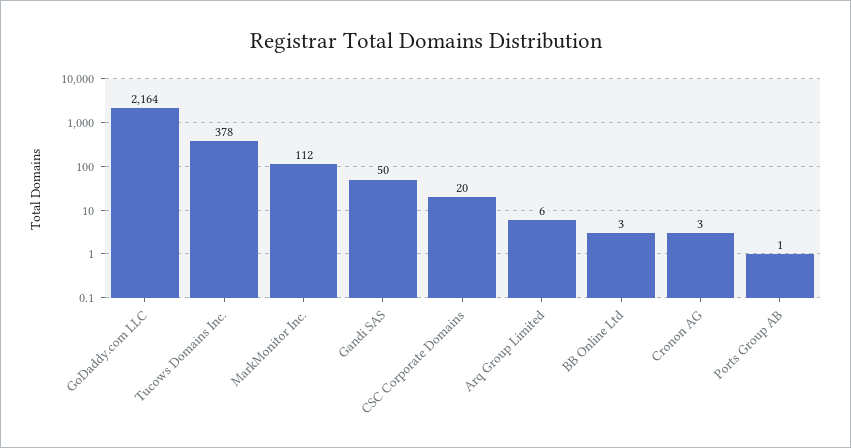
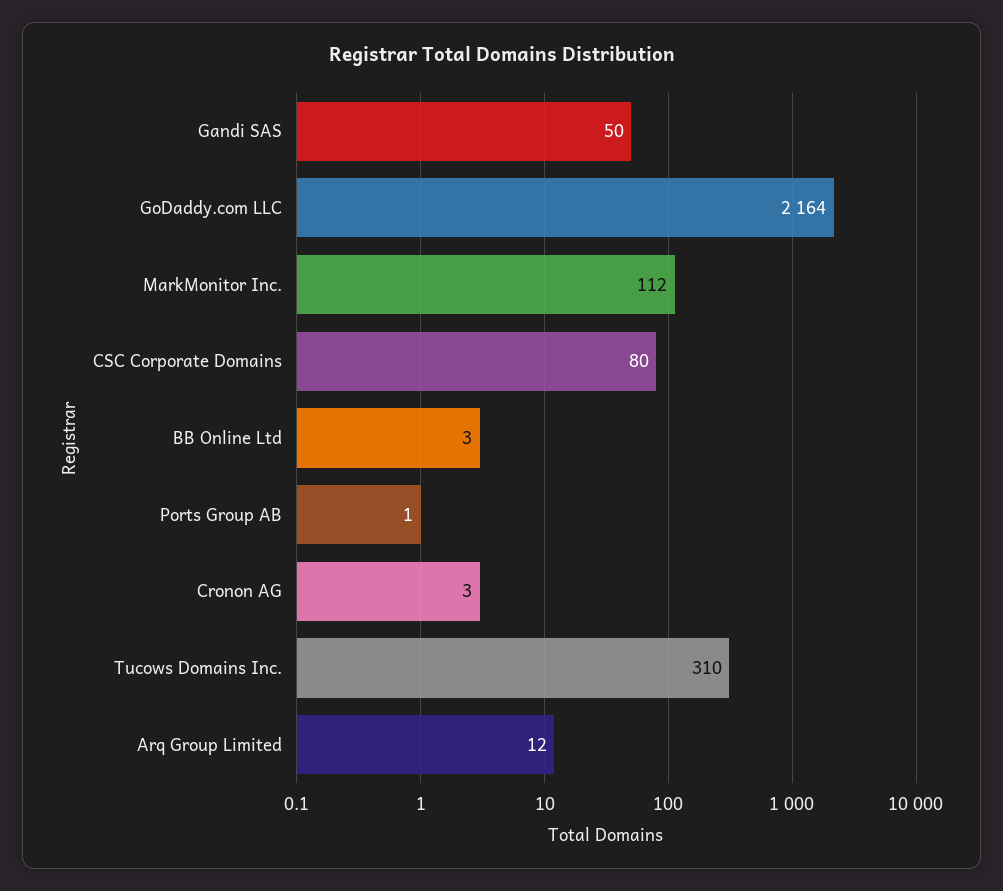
Tucows Domains Inc.: 378 -> 310
CSC Corporate Domains: 20 -> 80
Arq Group Limited: 6 -> 12

